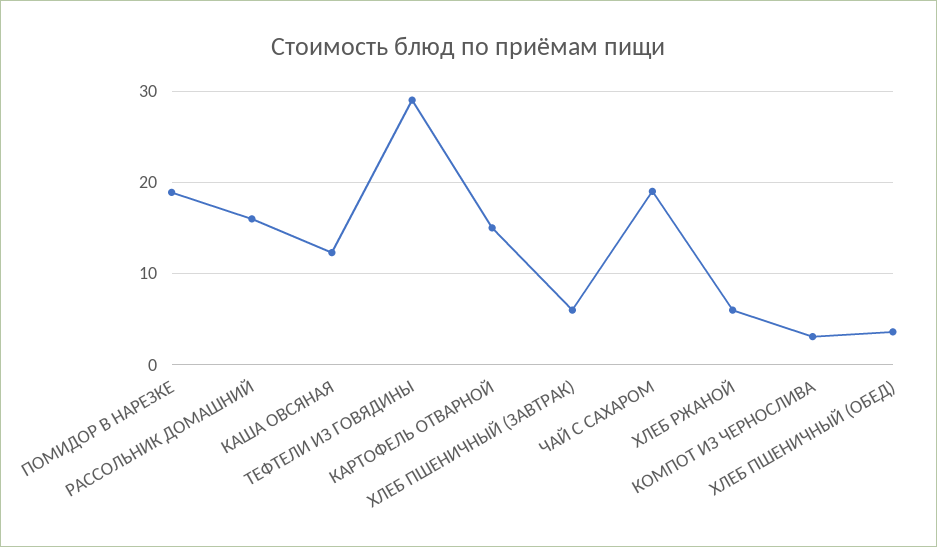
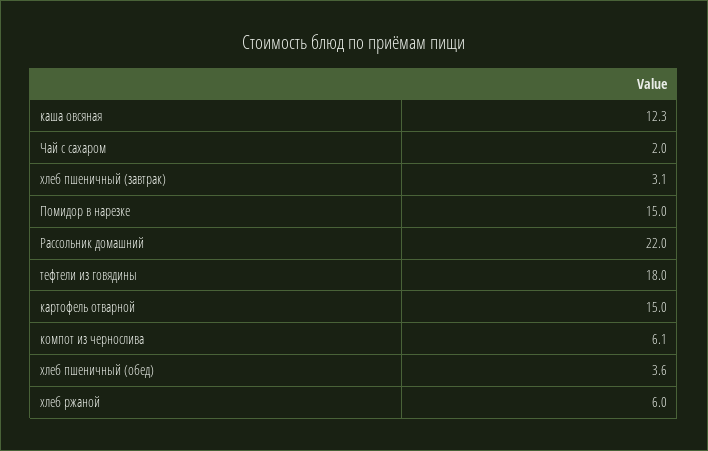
ПОМИДОР В НАРЕЗКЕ: 19 -> 15
РАССОЛЬНИК ДОМАШНИЙ: 16 -> 22
ТЕФТЕЛИ ИЗ ГОВЯДИНЫ: 29 -> 18
ХЛЕБ ПШЕНИЧНЫЙ (ЗАВТРАК): 6 -> 3.1
ЧАЙ С САХАРОМ: 19 -> 2
КОМПОТ ИЗ ЧЕРНОСЛИВА: 3 -> 6.1

